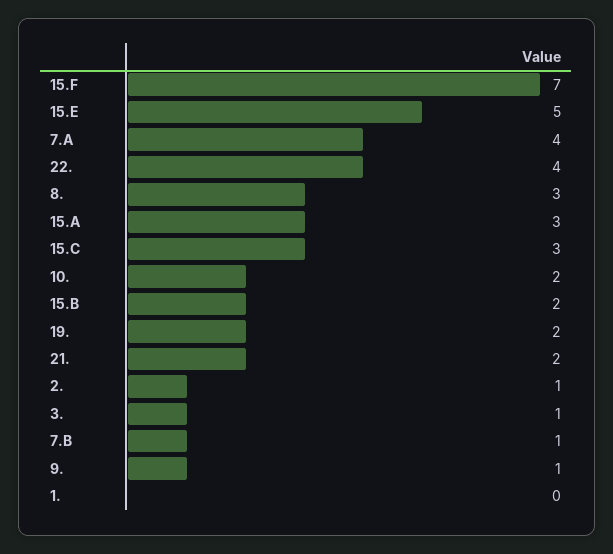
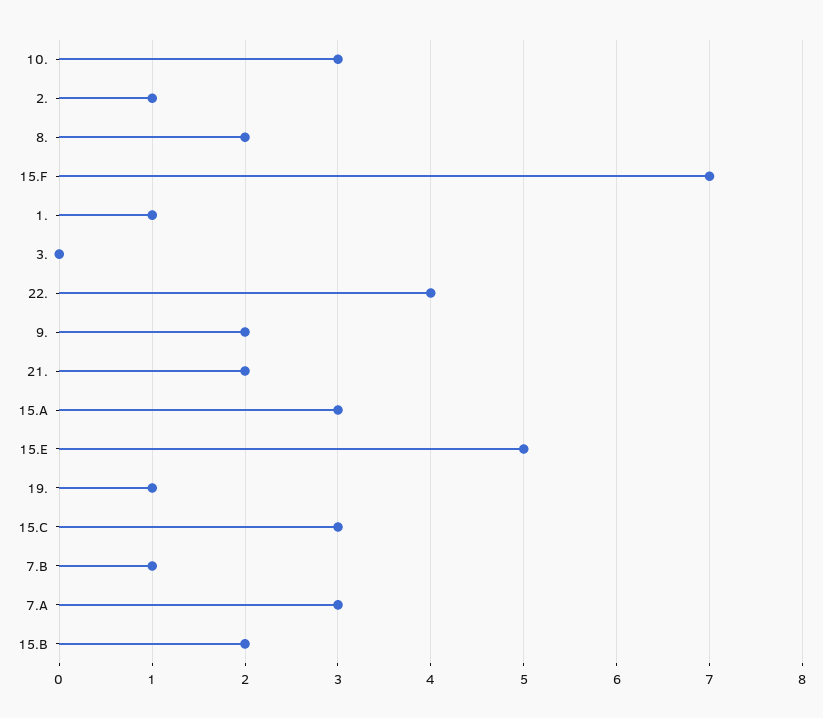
7.A: 4 -> 3
8.: 3 -> 2
10.: 2 -> 3
19.: 2 -> 1
3.: 1 -> 0
9.: 1 -> 2
1.: 0 -> 1

